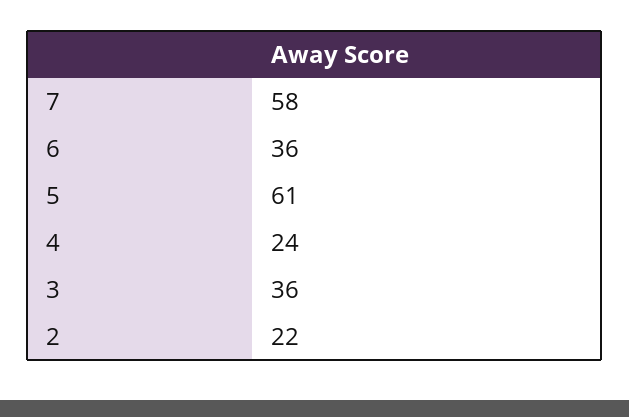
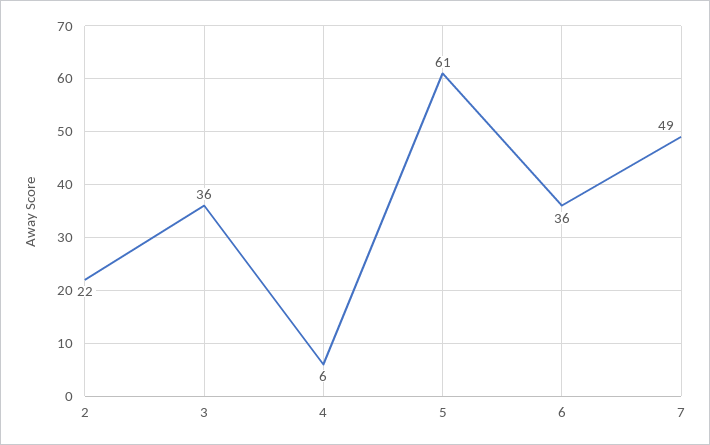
7: 58 -> 49
4: 24 -> 6

